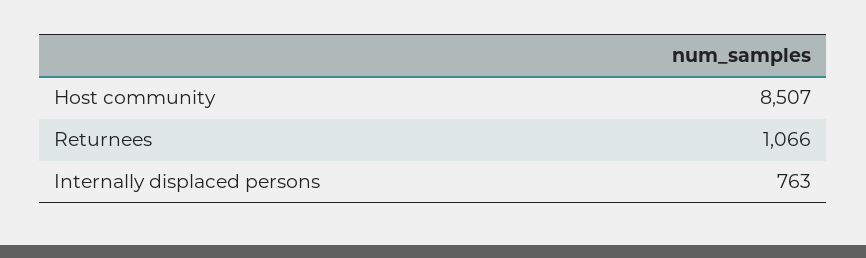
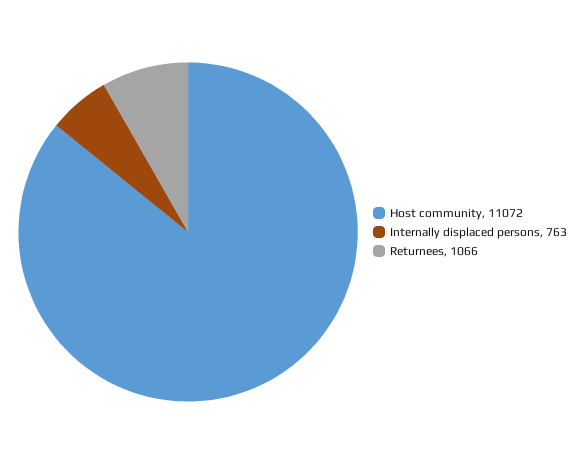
Host community: 8507 -> 11072

